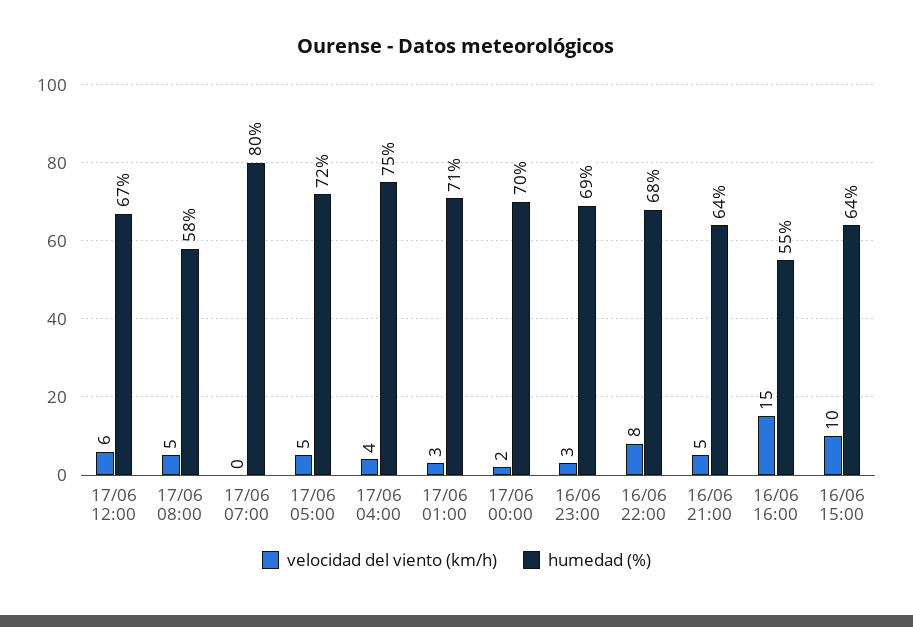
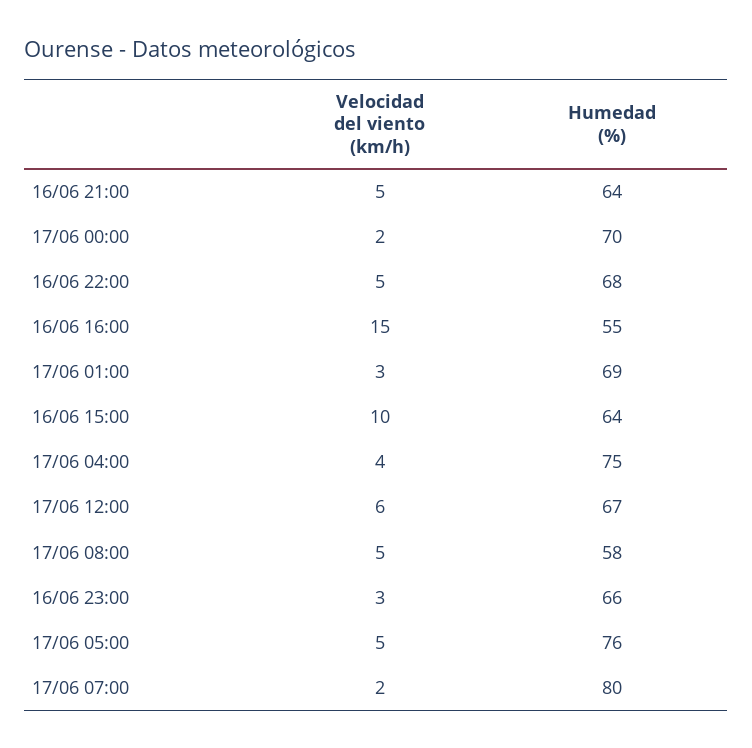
velocidad del viento (km/h), 17/06 07:00: 0 -> 2
humedad (%), 17/06 05:00: 72 -> 76
humedad (%), 17/06 01:00: 71 -> 69
humedad (%), 16/06 23:00: 69 -> 66
velocidad del viento (km/h), 16/06 22:00: 8 -> 5

